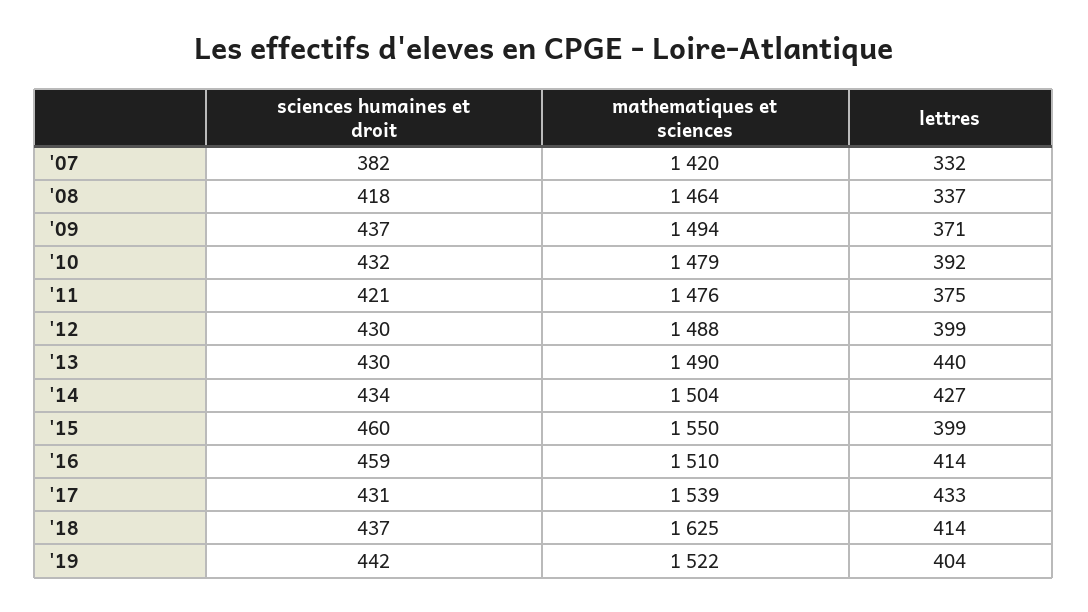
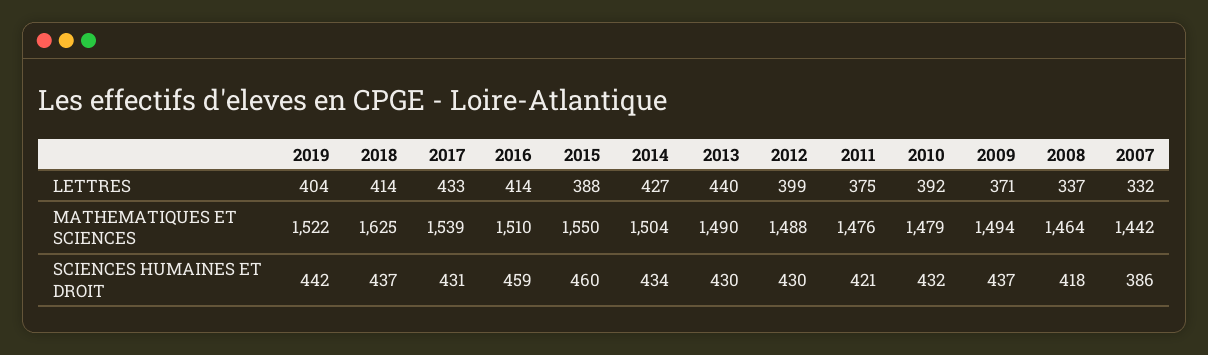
sciences humaines et droit, '07: 382 -> 386
mathematiques et sciences, '07: 1420 -> 1442
lettres, '15: 399 -> 388

